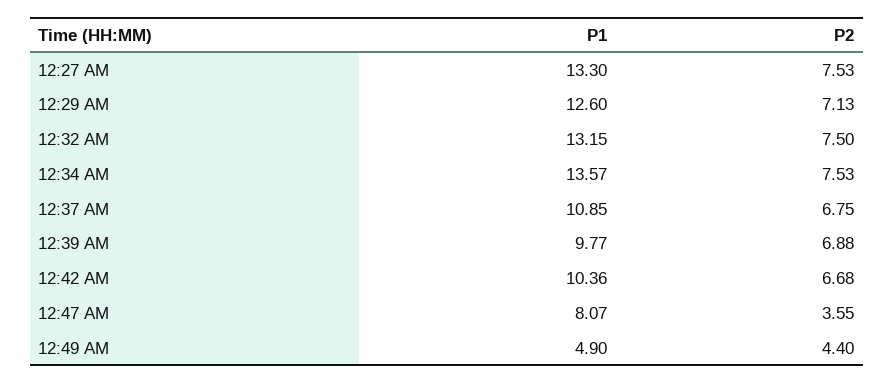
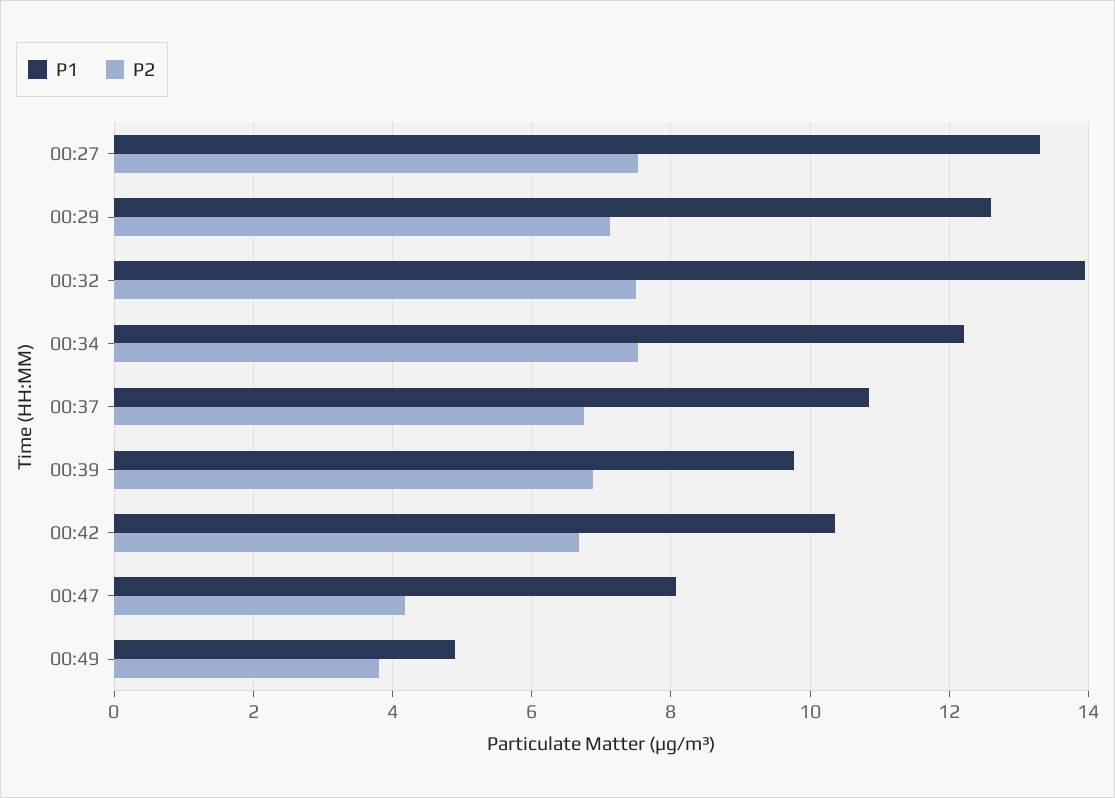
P1, 12:32 AM: 13.15 -> 14
P1, 12:34 AM: 13.57 -> 12.2
P2, 12:47 AM: 3.55 -> 4.2
P2, 12:49 AM: 4.4 -> 3.8

